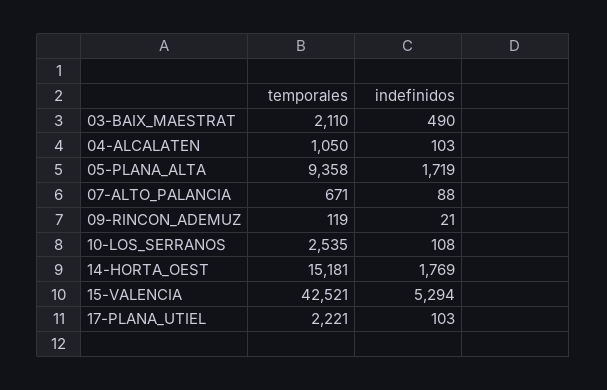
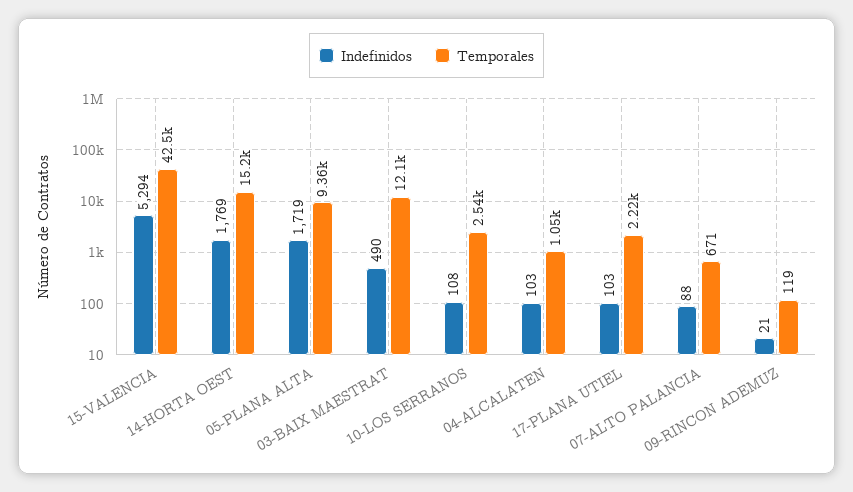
temporales, 03-BAIX_MAESTRAT: 2110 -> 12100

